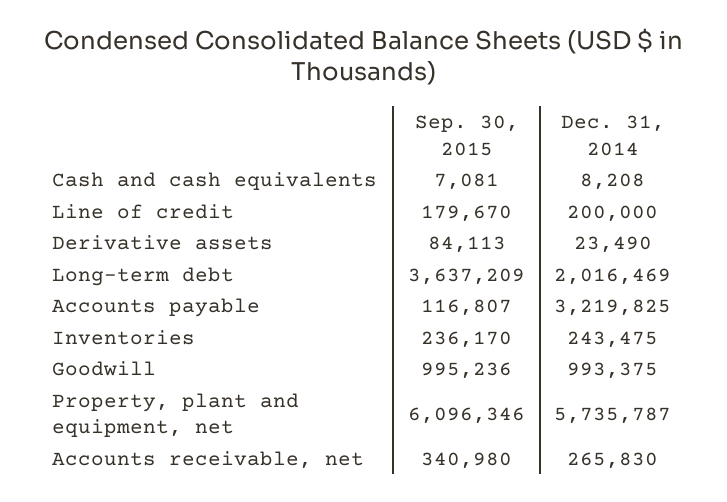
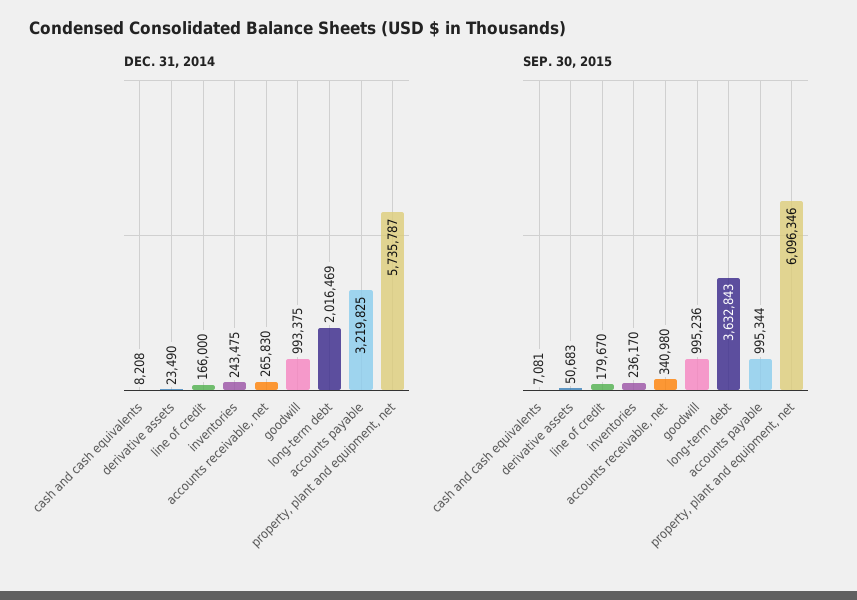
Dec. 31, 2014, Line of credit: 200000 -> 166000
Sep. 30, 2015, Derivative assets: 84113 -> 50683
Sep. 30, 2015, Long-term debt: 3637209 -> 3632843
Sep. 30, 2015, Accounts payable: 116807 -> 995344

